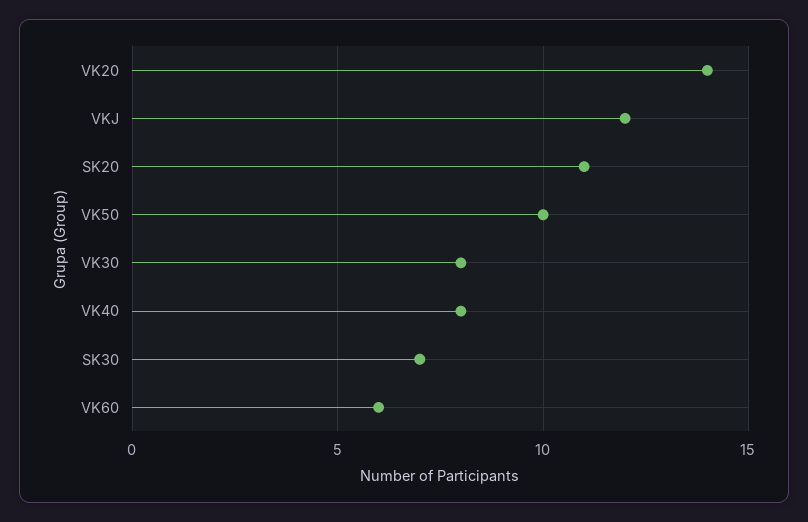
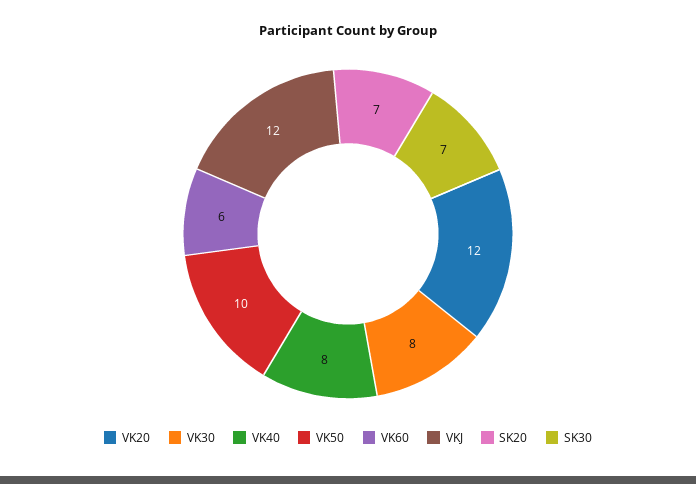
VK20: 14 -> 12
SK20: 11 -> 7

